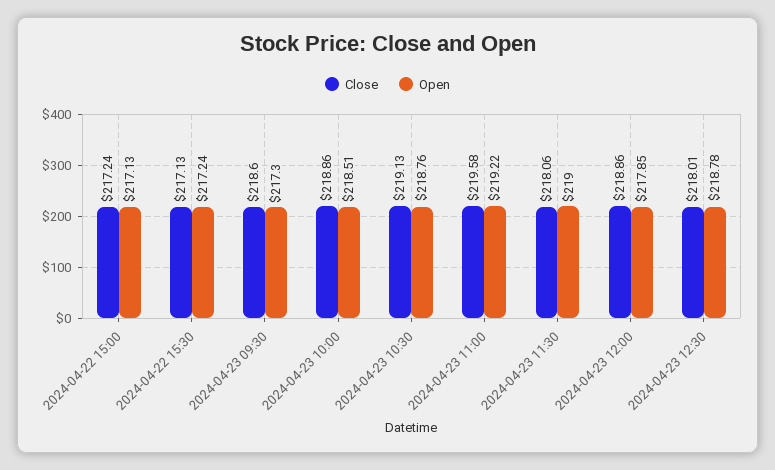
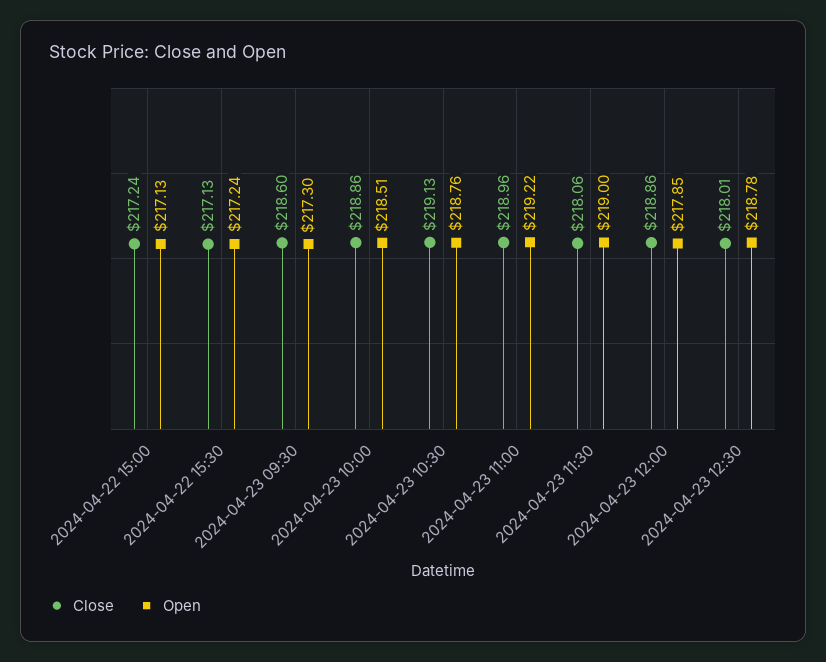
Close, 2024-04-23 11:00: 219.58 -> 218.96

